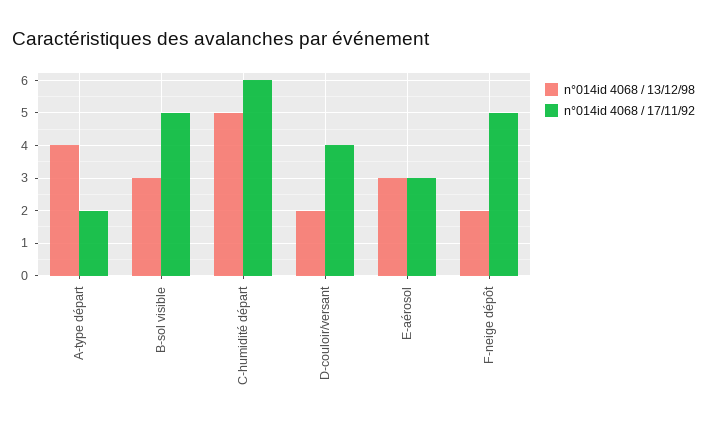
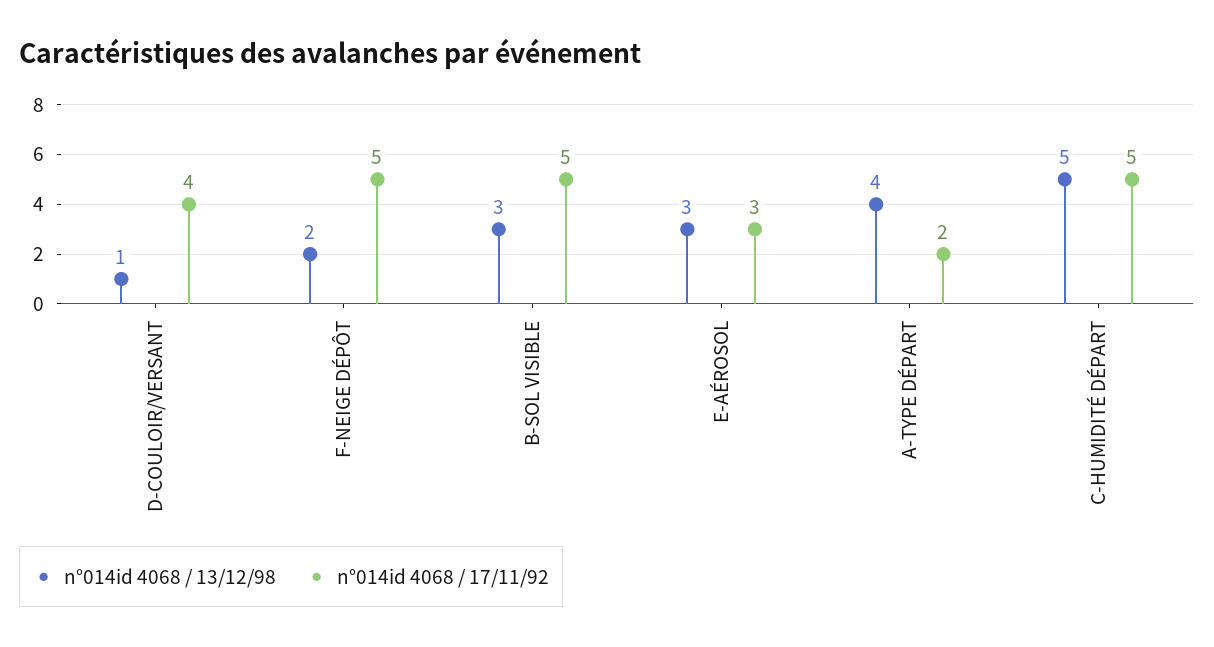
n°014id 4068 / 17/11/92, C-humidité départ: 6 -> 5
n°014id 4068 / 13/12/98, D-couloir/versant: 2 -> 1

